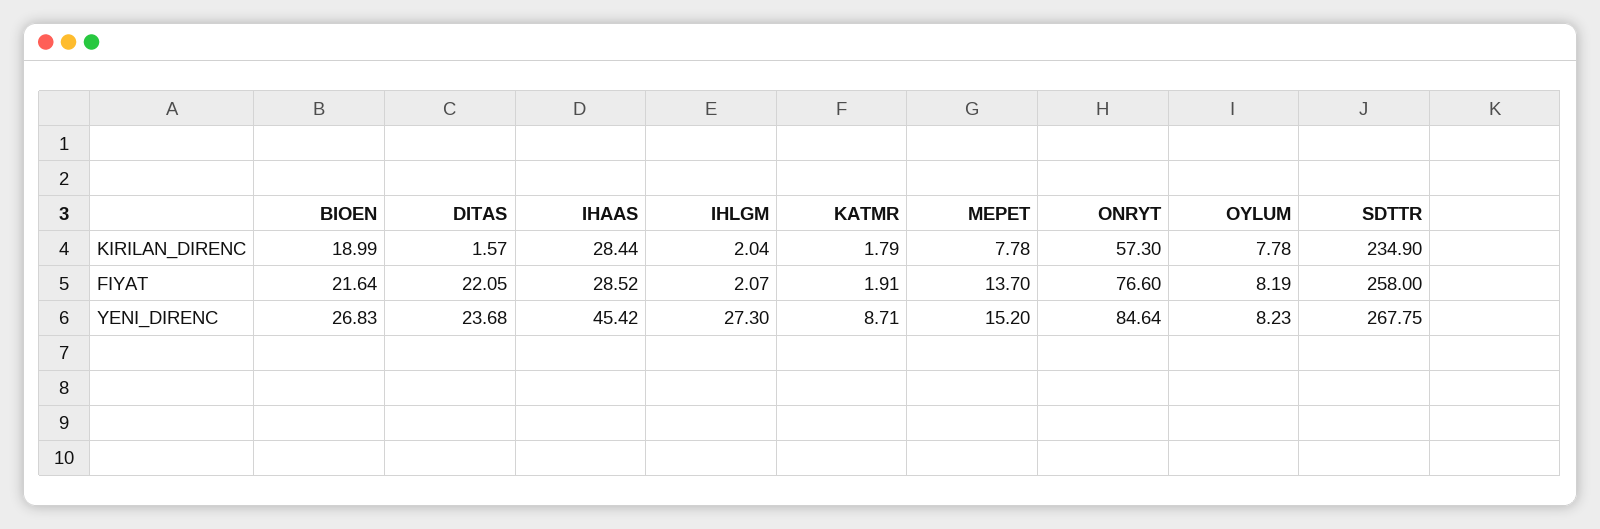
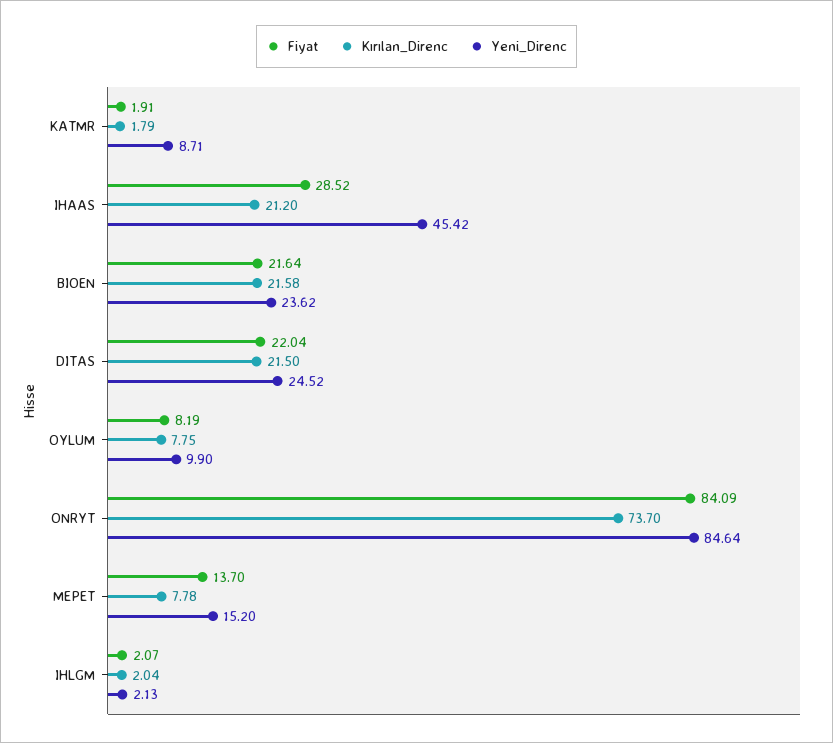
KIRILAN_DIRENC, BIOEN: 18.99 -> 21.58
KIRILAN_DIRENC, DITAS: 1.57 -> 21.5
KIRILAN_DIRENC, IHAAS: 28.44 -> 21.2
KIRILAN_DIRENC, ONRYT: 57.3 -> 73.7
KIRILAN_DIRENC, OYLUM: 7.78 -> 7.75
KIRILAN_DIRENC, SDTTR: 234.9 -> none
FIYAT, DITAS: 22.05 -> 22.04
FIYAT, ONRYT: 76.6 -> 84.09
FIYAT, SDTTR: 258 -> none
YENI_DIRENC, BIOEN: 26.83 -> 23.62
YENI_DIRENC, DITAS: 23.68 -> 24.52
YENI_DIRENC, IHLGM: 27.3 -> 2.13
YENI_DIRENC, OYLUM: 8.23 -> 9.9
YENI_DIRENC, SDTTR: 267.75 -> none

